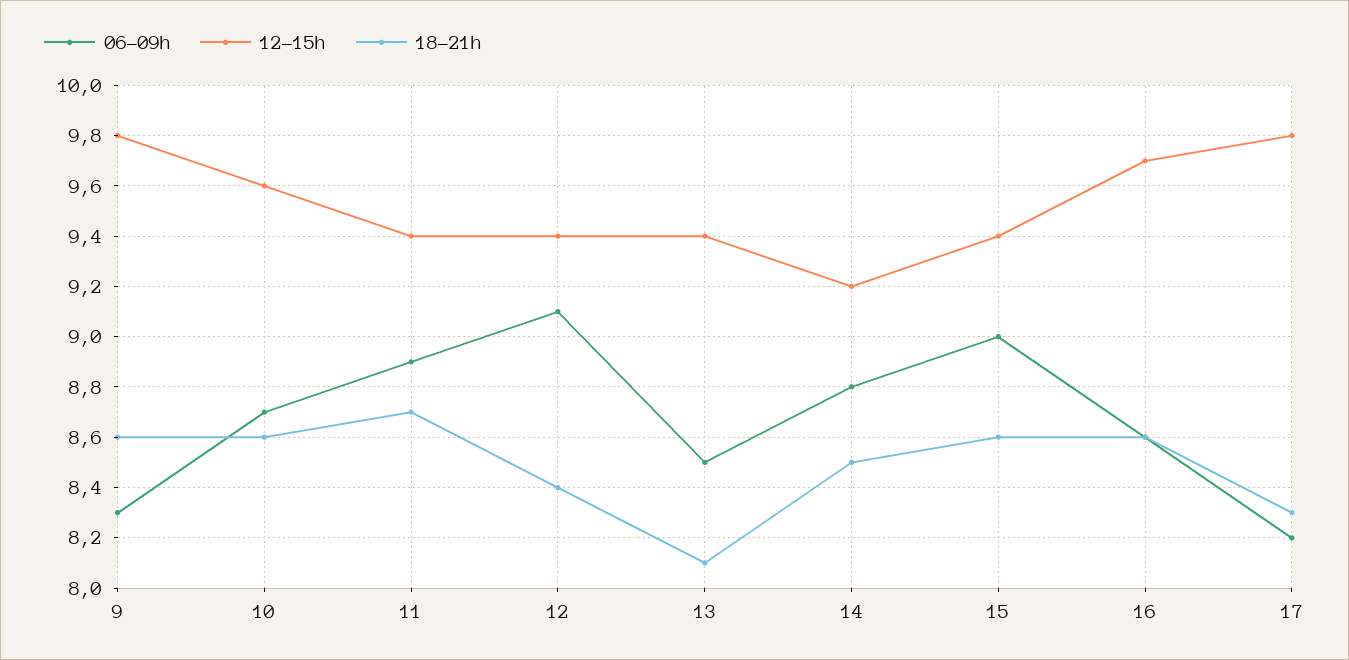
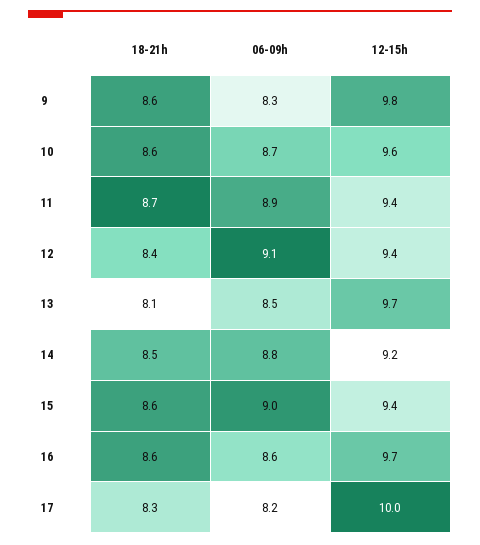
12-15h, 13: 9.4 -> 9.7
12-15h, 17: 9.8 -> 10

